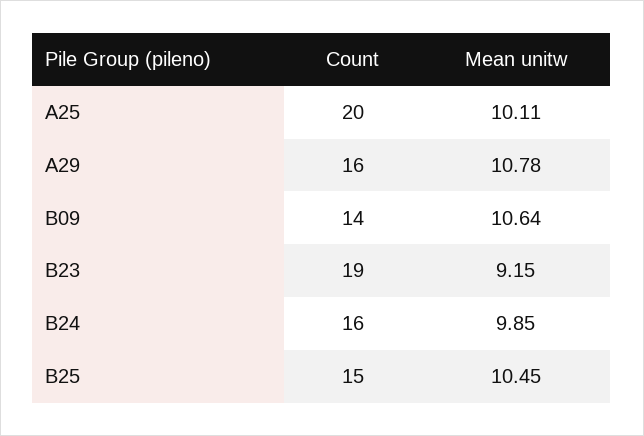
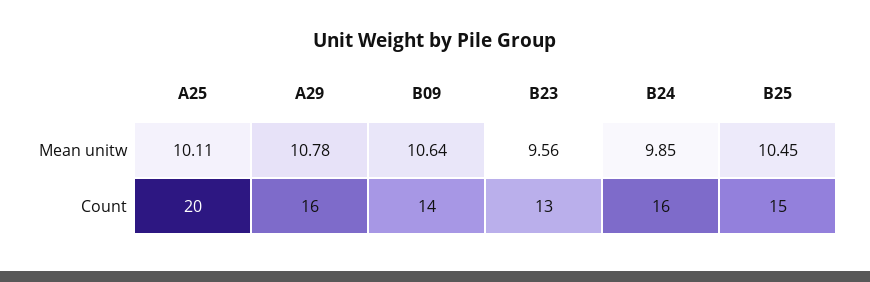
Count, B23: 19 -> 13
Mean unitw, B23: 9.15 -> 9.56

